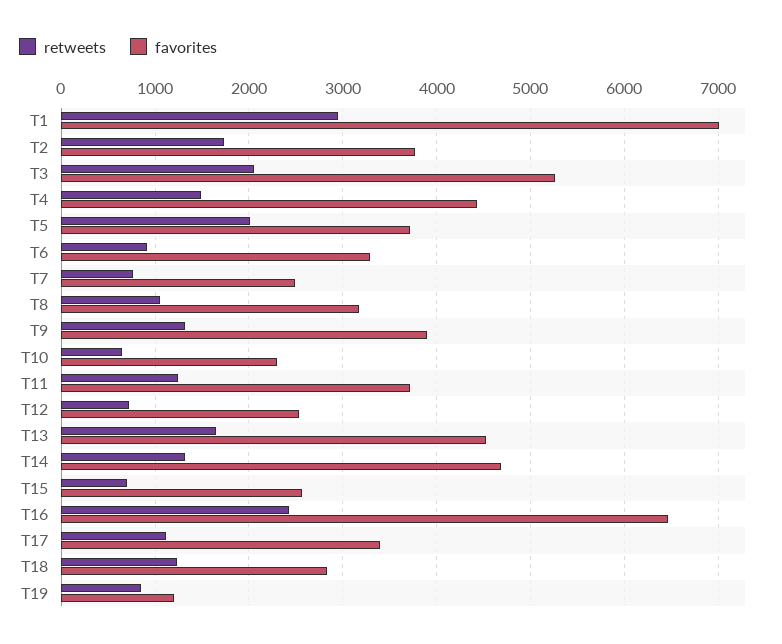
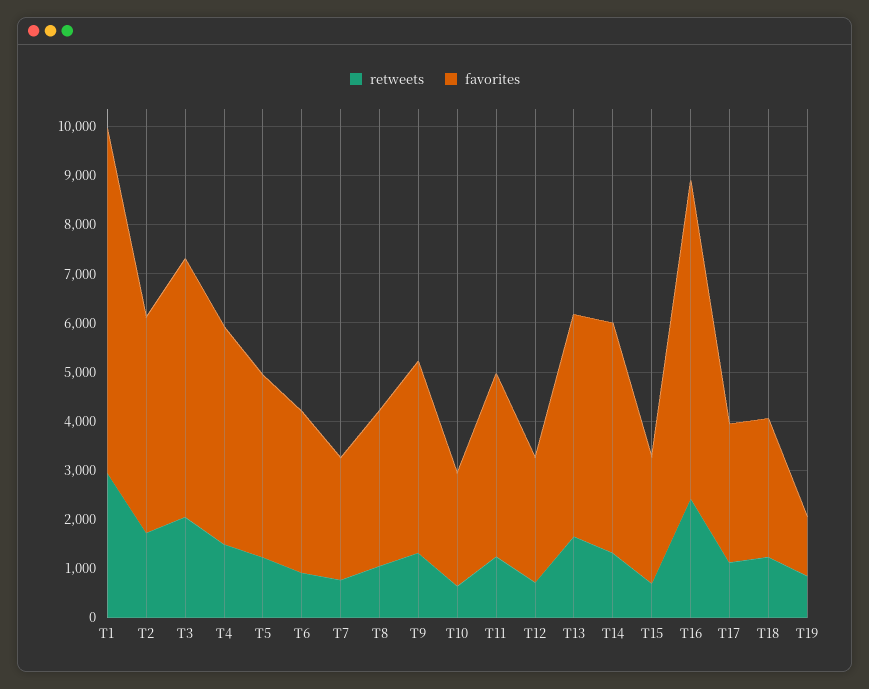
favorites, T2: 3800 -> 4400
retweets, T5: 2000 -> 1200
favorites, T17: 3400 -> 2800

